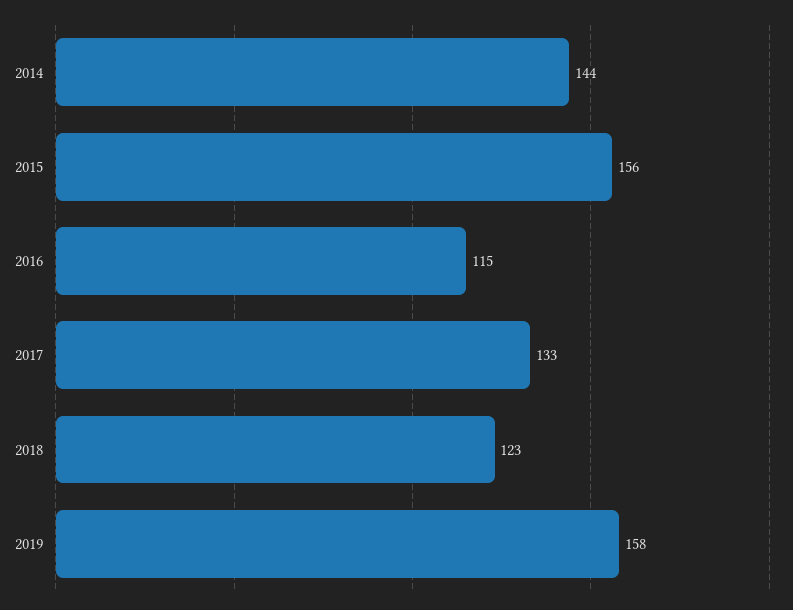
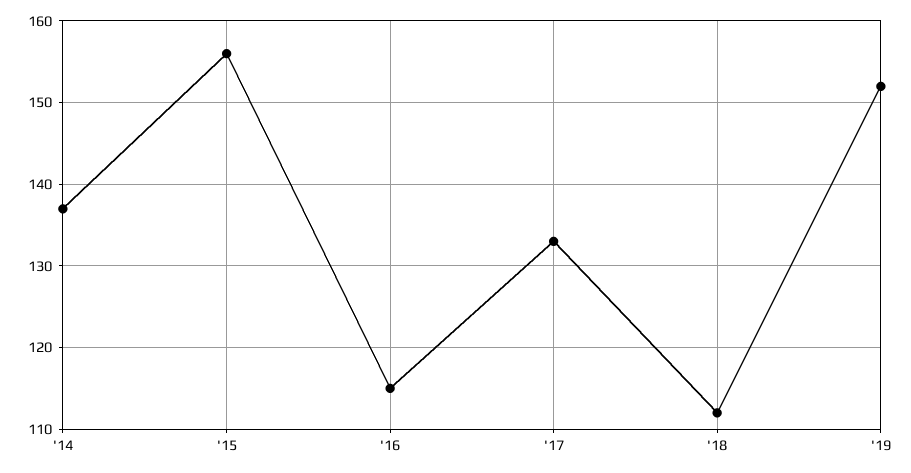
2014: 144 -> 137
2018: 123 -> 112
2019: 158 -> 152

